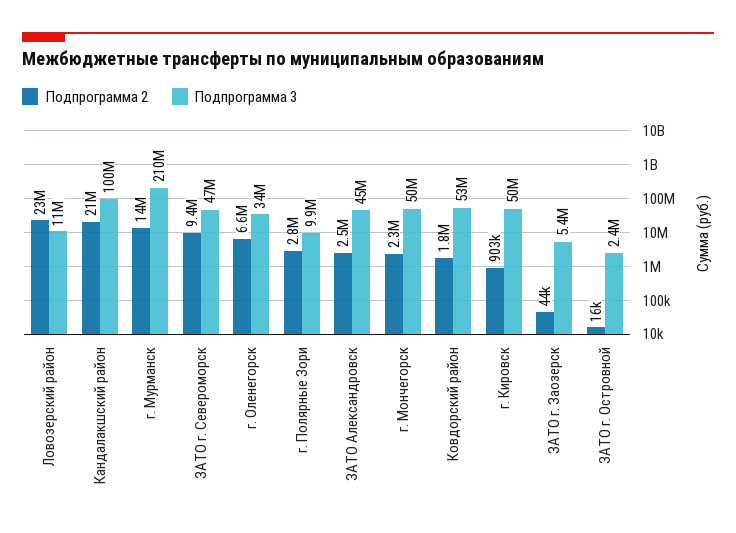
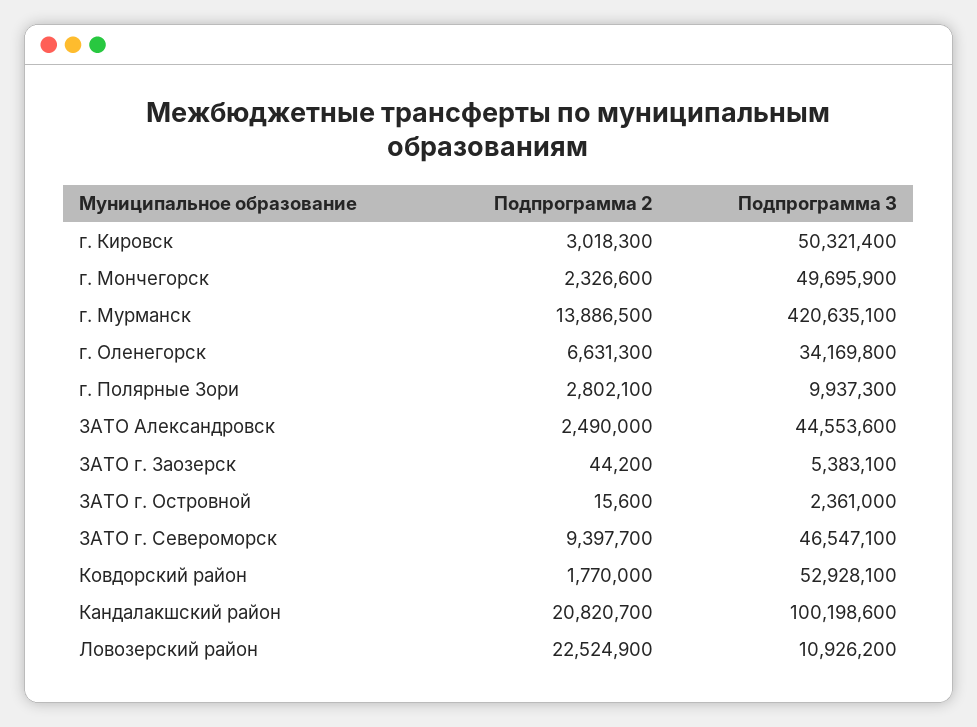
Подпрограмма 3, г. Мурманск: 210000000 -> 420635100
Подпрограмма 2, г. Кировск: 903000 -> 3018300

